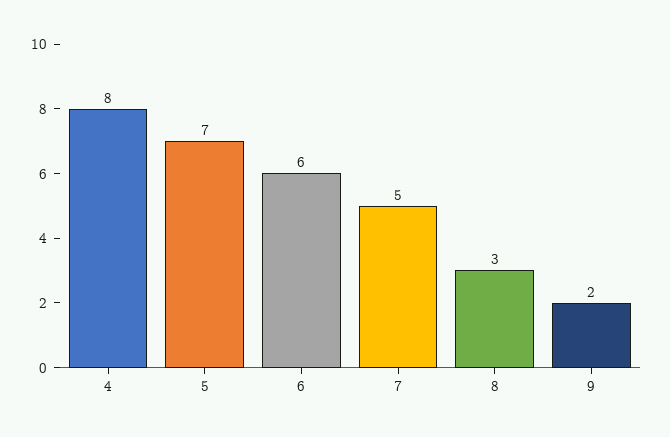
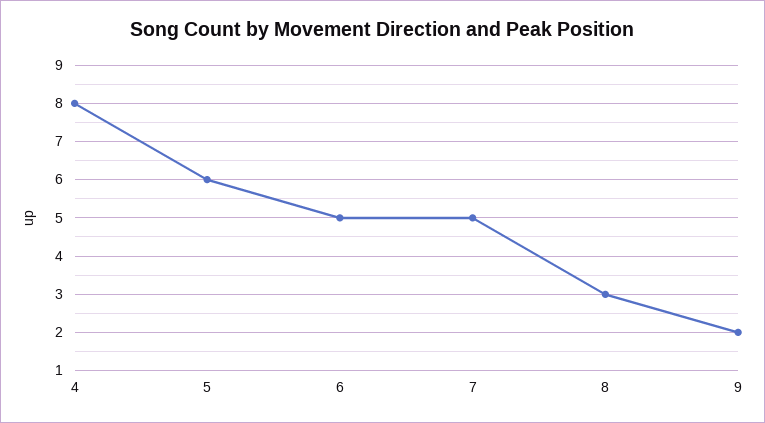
5: 7 -> 6
6: 6 -> 5

